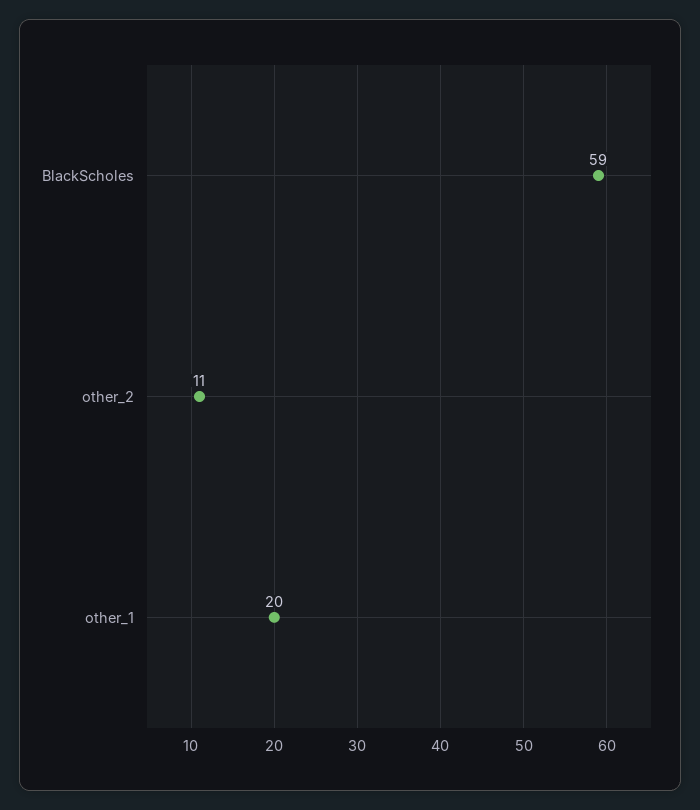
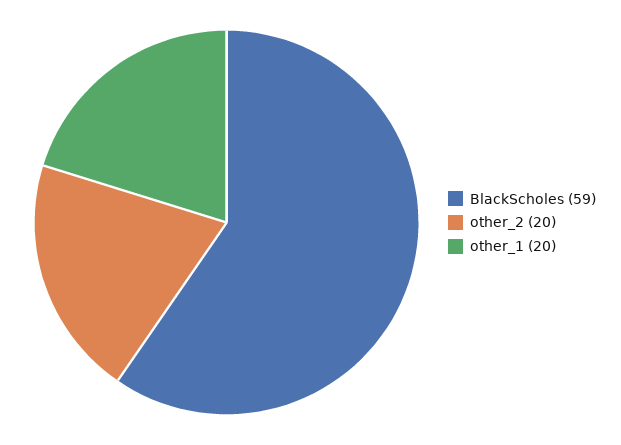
other_2: 11 -> 20

